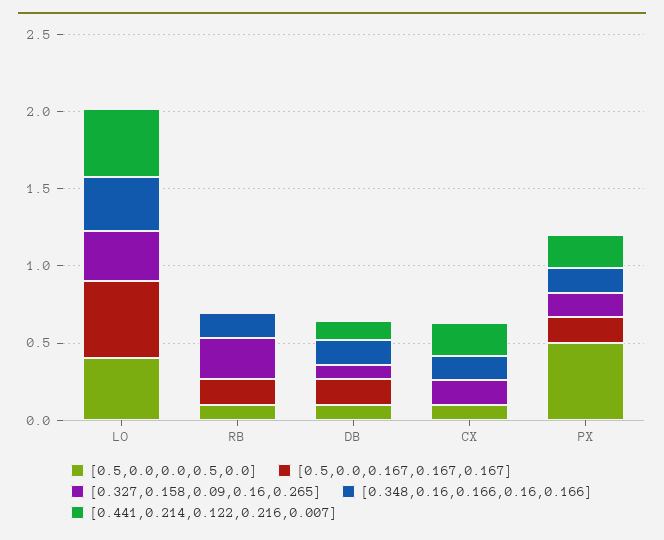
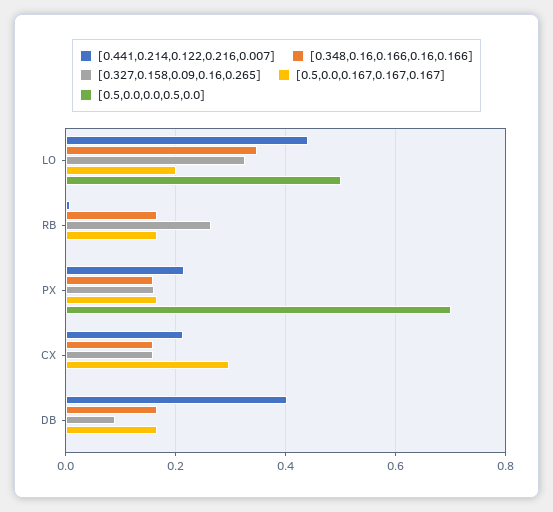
[0.5,0.0,0.0,0.5,0.0], LO: 0.4 -> 0.5
[0.5,0.0,0.167,0.167,0.167], LO: 0.5 -> 0.2
[0.5,0.0,0.0,0.5,0.0], RB: 0.1 -> 0
[0.5,0.0,0.0,0.5,0.0], DB: 0.1 -> 0
[0.441,0.214,0.122,0.216,0.007], DB: 0.1 -> 0.4
[0.5,0.0,0.0,0.5,0.0], CX: 0.1 -> 0
[0.5,0.0,0.167,0.167,0.167], CX: 0 -> 0.3
[0.5,0.0,0.0,0.5,0.0], PX: 0.5 -> 0.7

